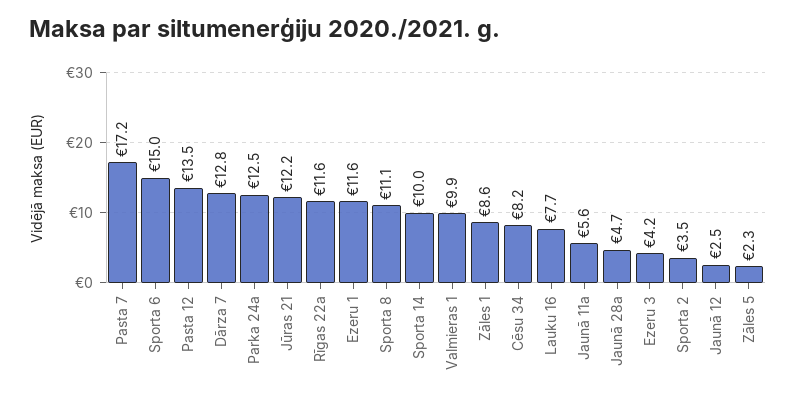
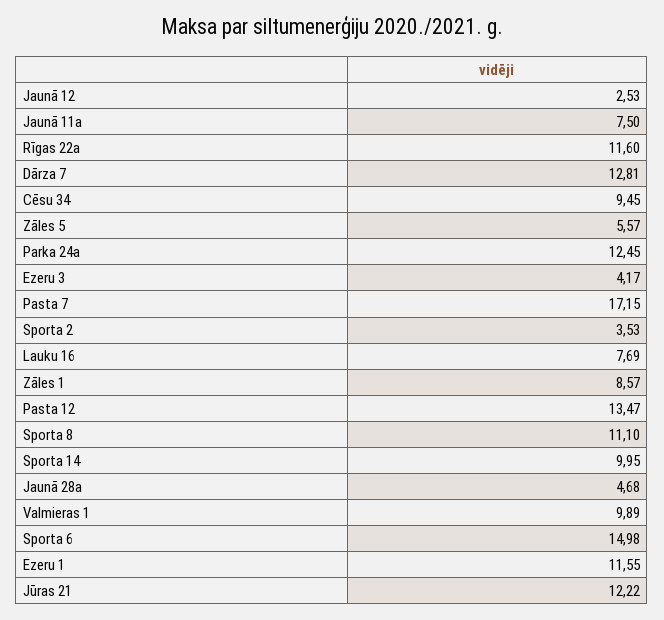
Cēsu 34: 8.2 -> 9.45
Jaunā 11a: 5.6 -> 7.5
Zāles 5: 2.3 -> 5.57

